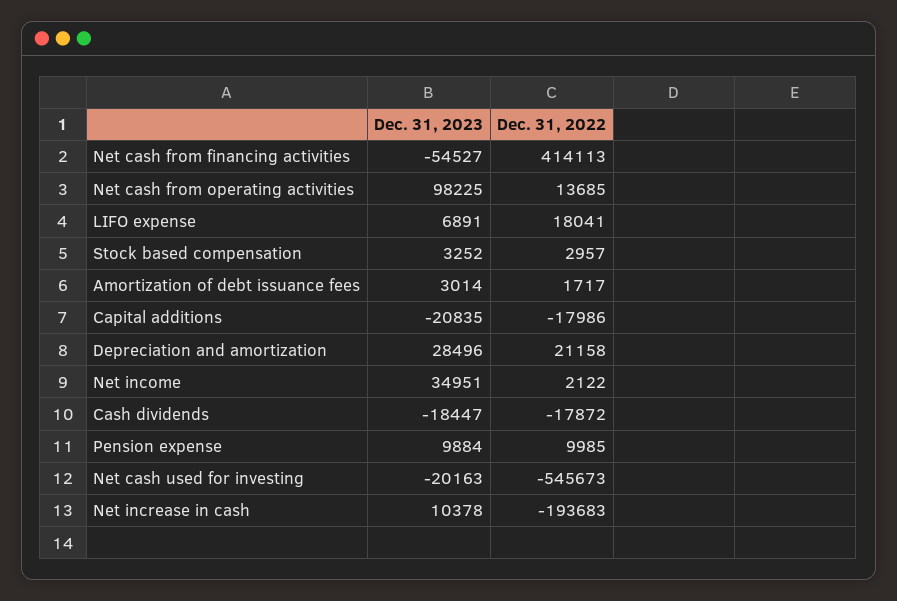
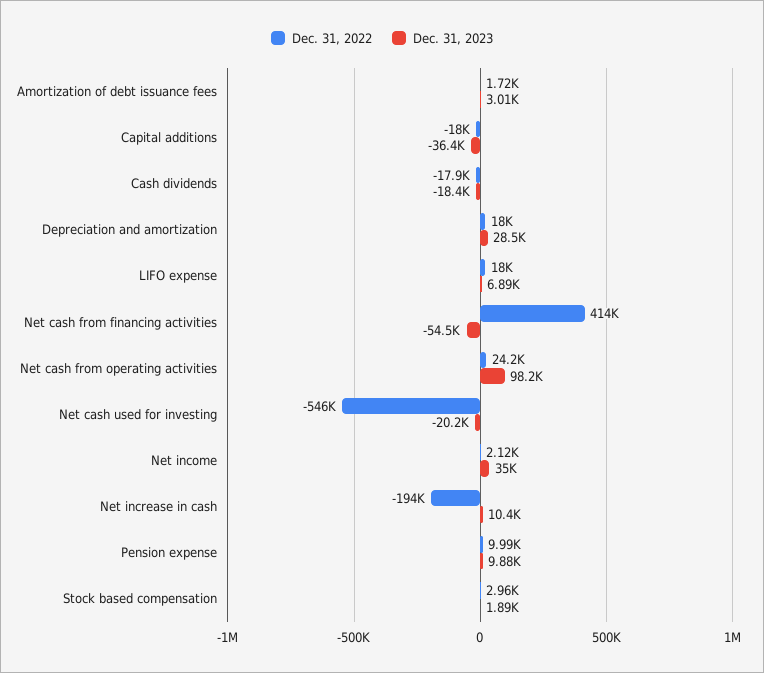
Dec. 31, 2022, Net cash from operating activities: 13685 -> 24200
Dec. 31, 2023, Stock based compensation: 3252 -> 1890
Dec. 31, 2023, Capital additions: -20835 -> -36400
Dec. 31, 2022, Depreciation and amortization: 21158 -> 18000

